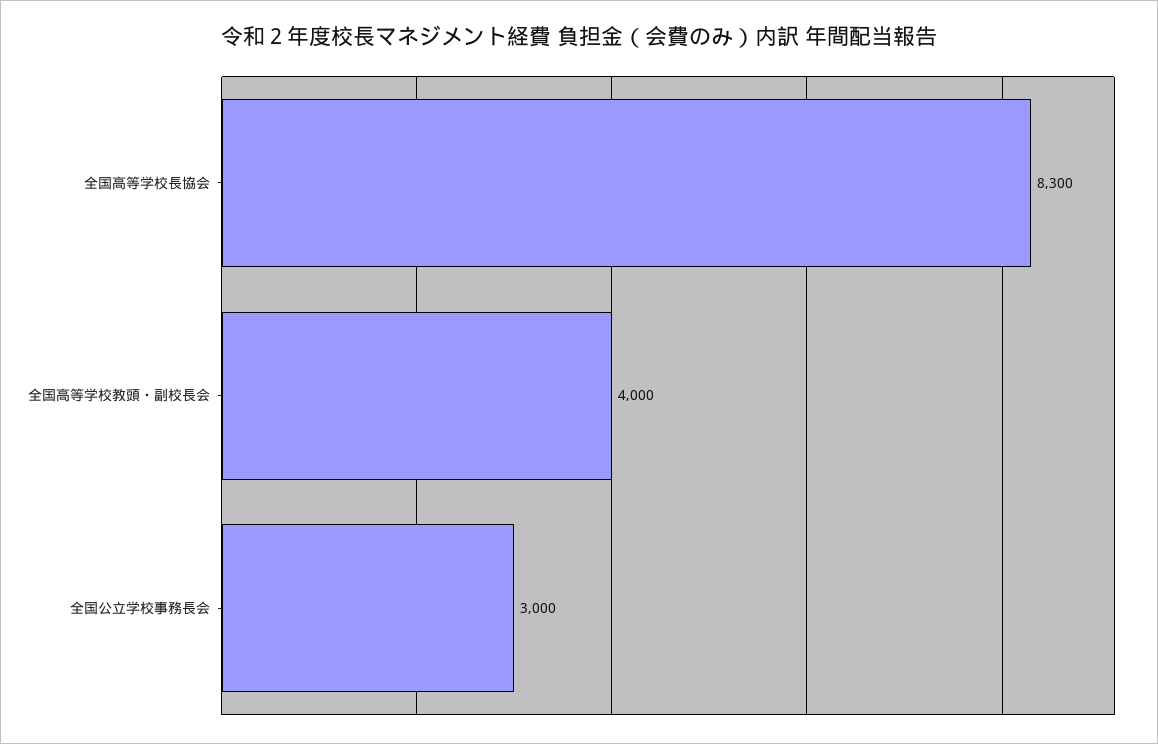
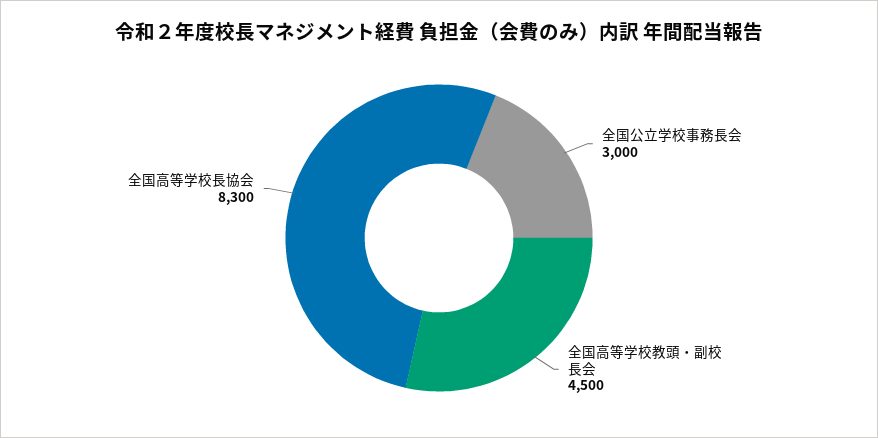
全国高等学校教頭・副校長会: 4000 -> 4500

